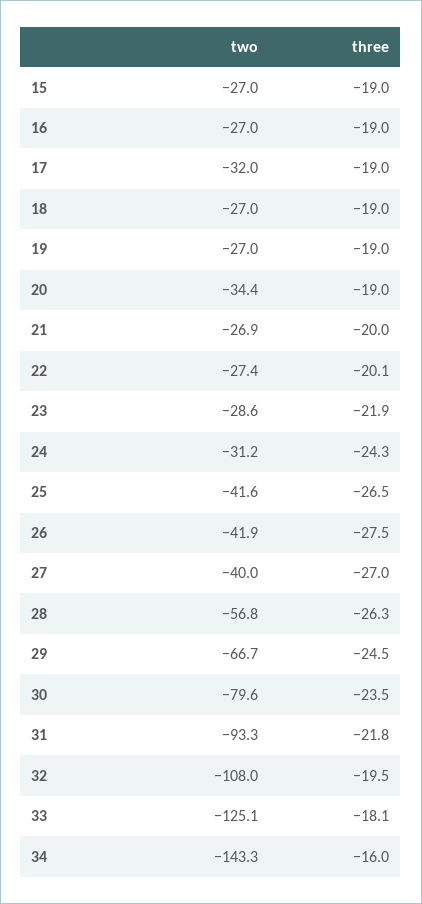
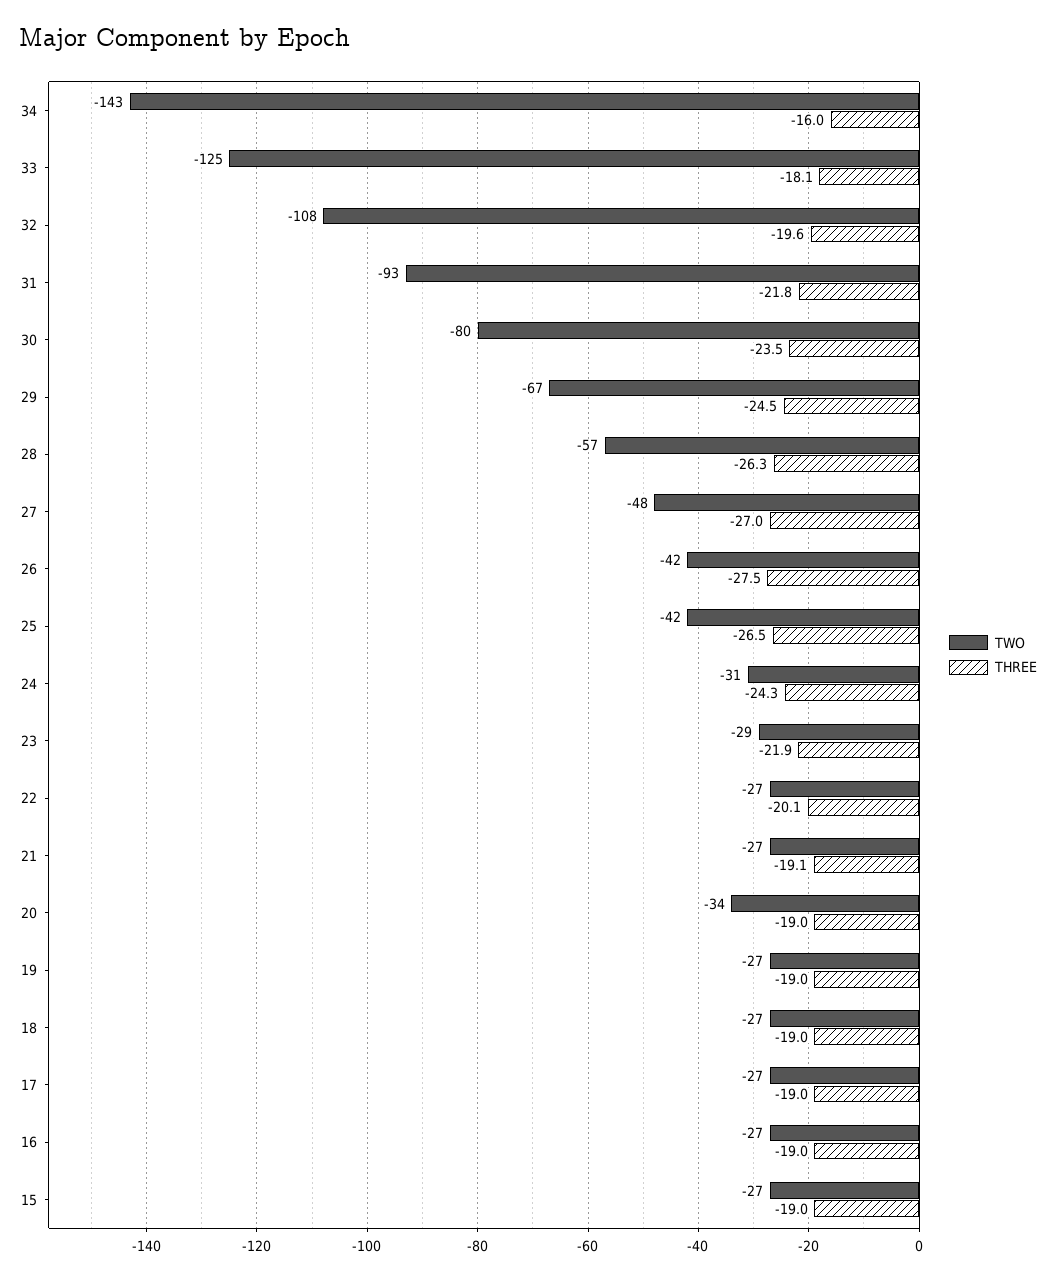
two, 17: -32 -> -27
three, 21: -20 -> -19.1
two, 27: -40 -> -48
three, 32: -19.5 -> -19.6

